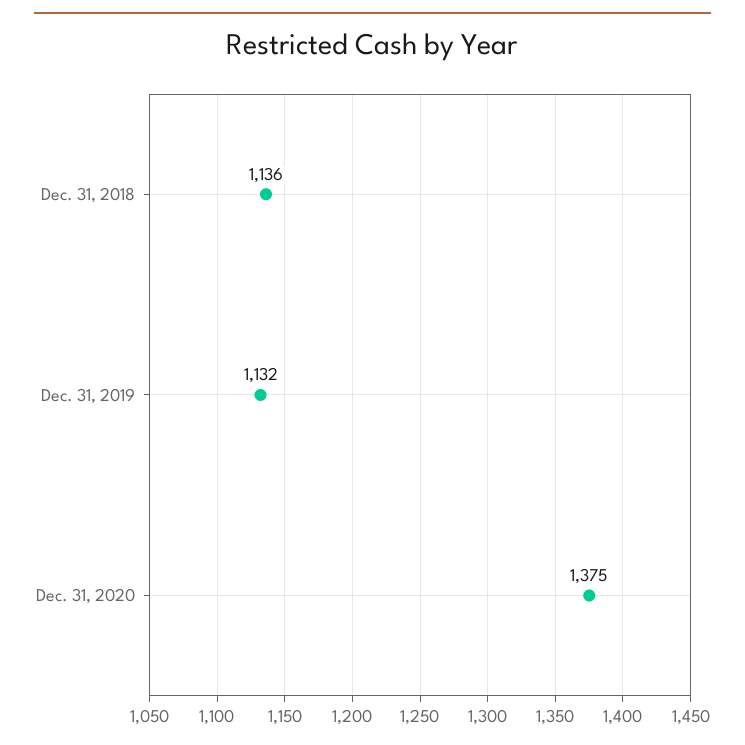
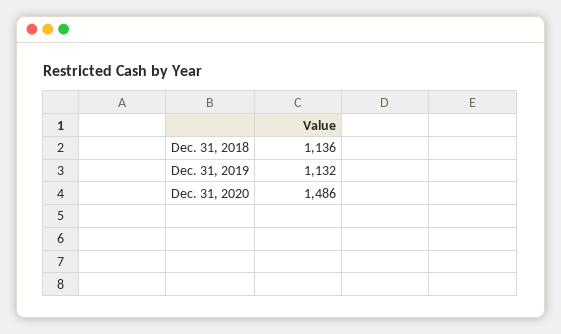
Dec. 31, 2020: 1375 -> 1486

